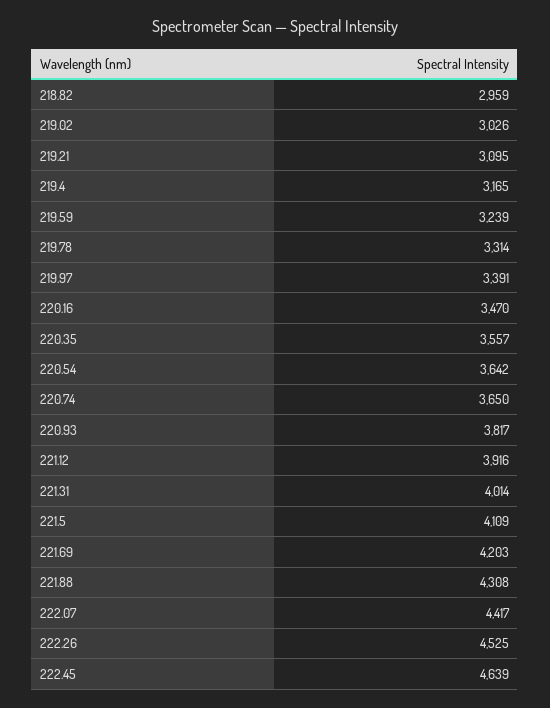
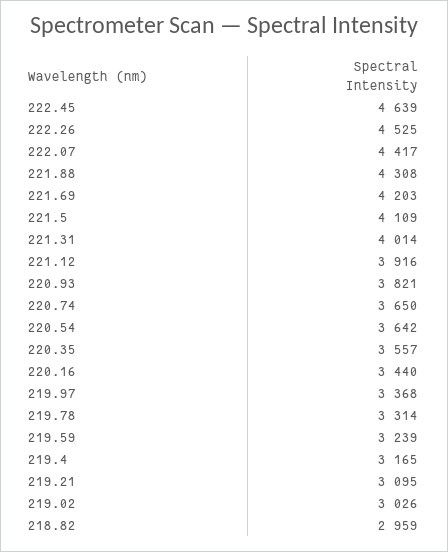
219.97: 3391 -> 3368
220.16: 3470 -> 3440
220.93: 3817 -> 3821

